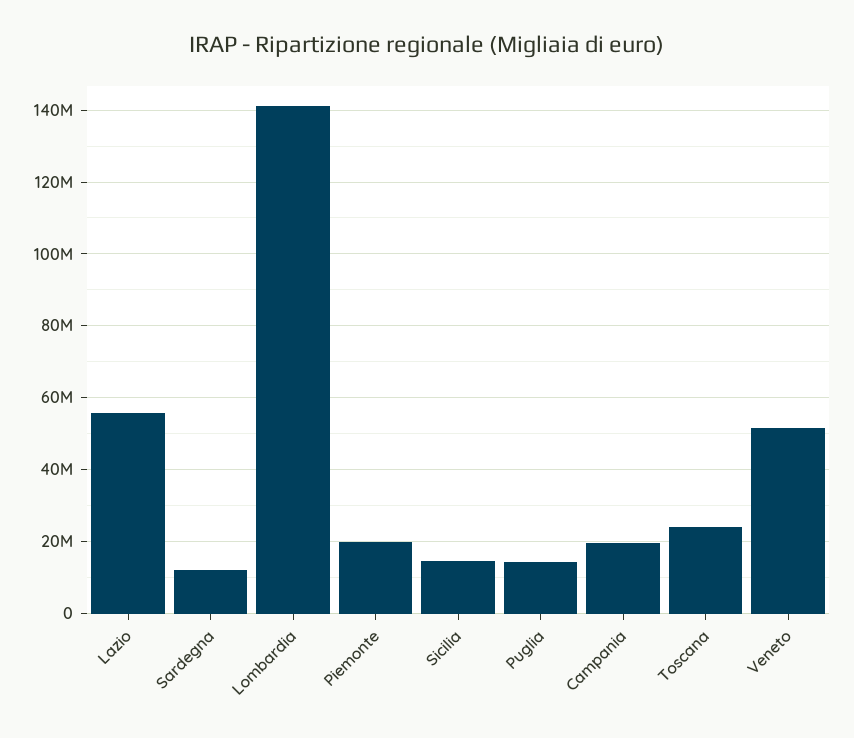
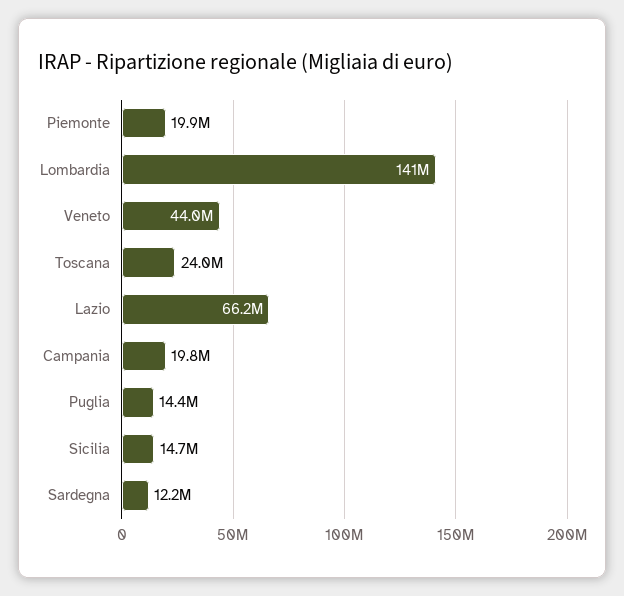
Lazio: 56000000 -> 66200000
Veneto: 52000000 -> 44000000

